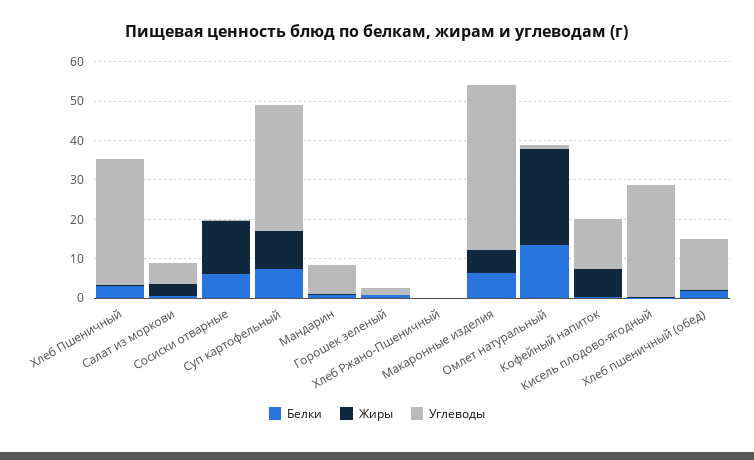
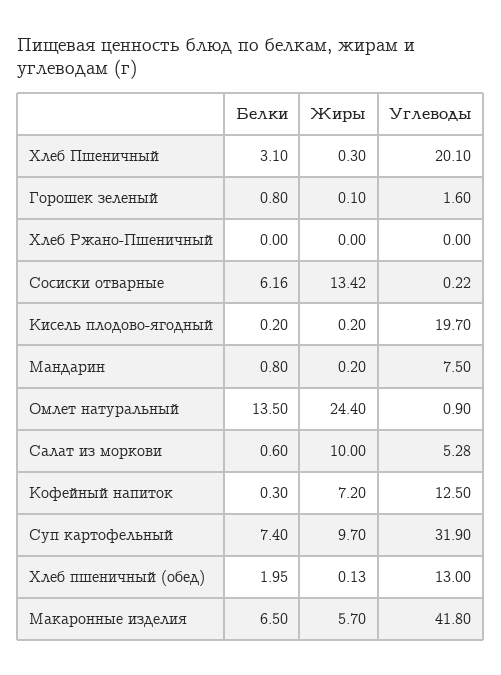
Углеводы, Хлеб Пшеничный: 32.5 -> 20.1
Жиры, Салат из моркови: 2.5 -> 10
Углеводы, Кисель плодово-ягодный: 27.5 -> 19.7

